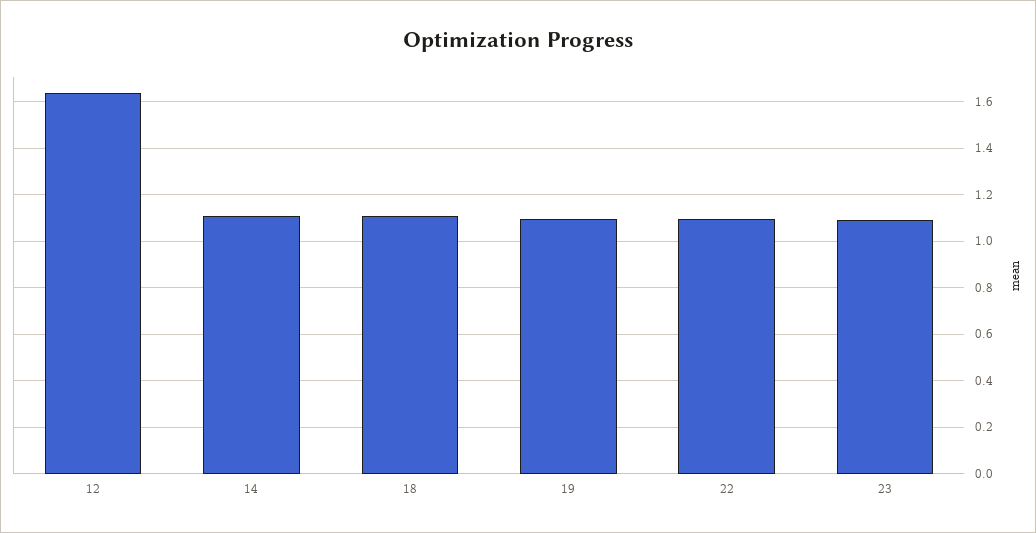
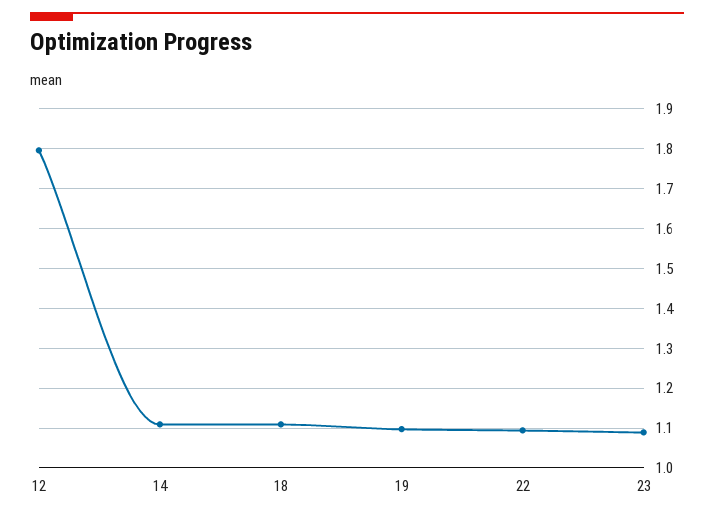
12: 1.65 -> 1.8

